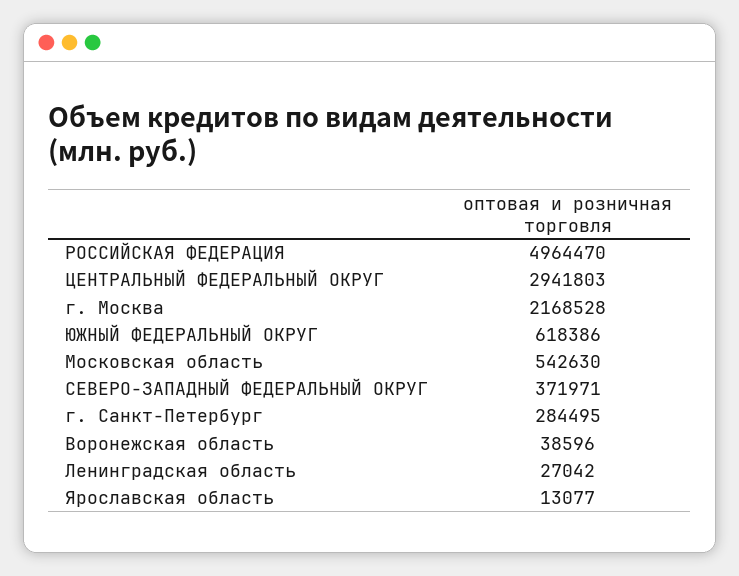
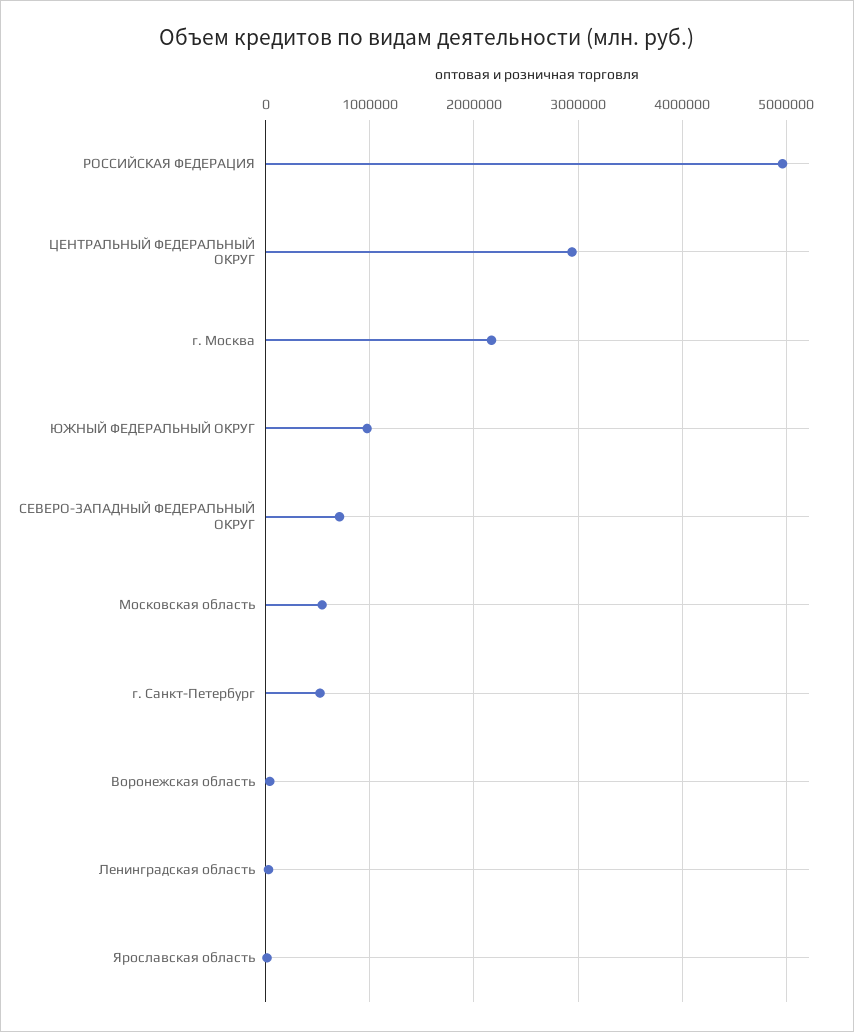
ЮЖНЫЙ ФЕДЕРАЛЬНЫЙ ОКРУГ: 618386 -> 1000000
СЕВЕРО-ЗАПАДНЫЙ ФЕДЕРАЛЬНЫЙ ОКРУГ: 371971 -> 700000
г. Санкт-Петербург: 284495 -> 500000

